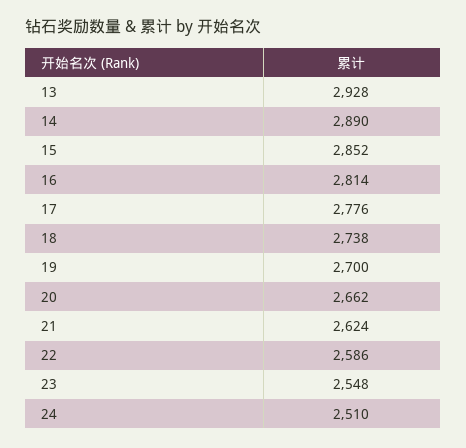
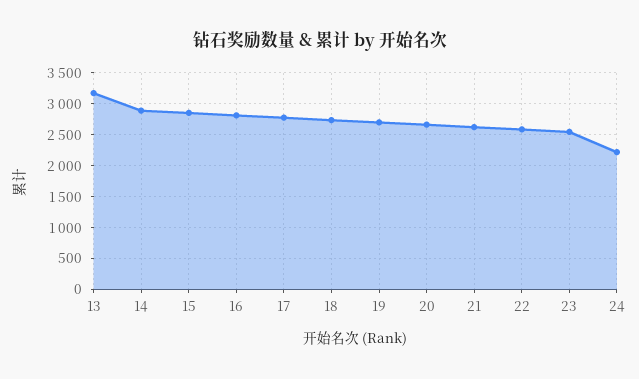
13: 2928 -> 3200
24: 2510 -> 2200

